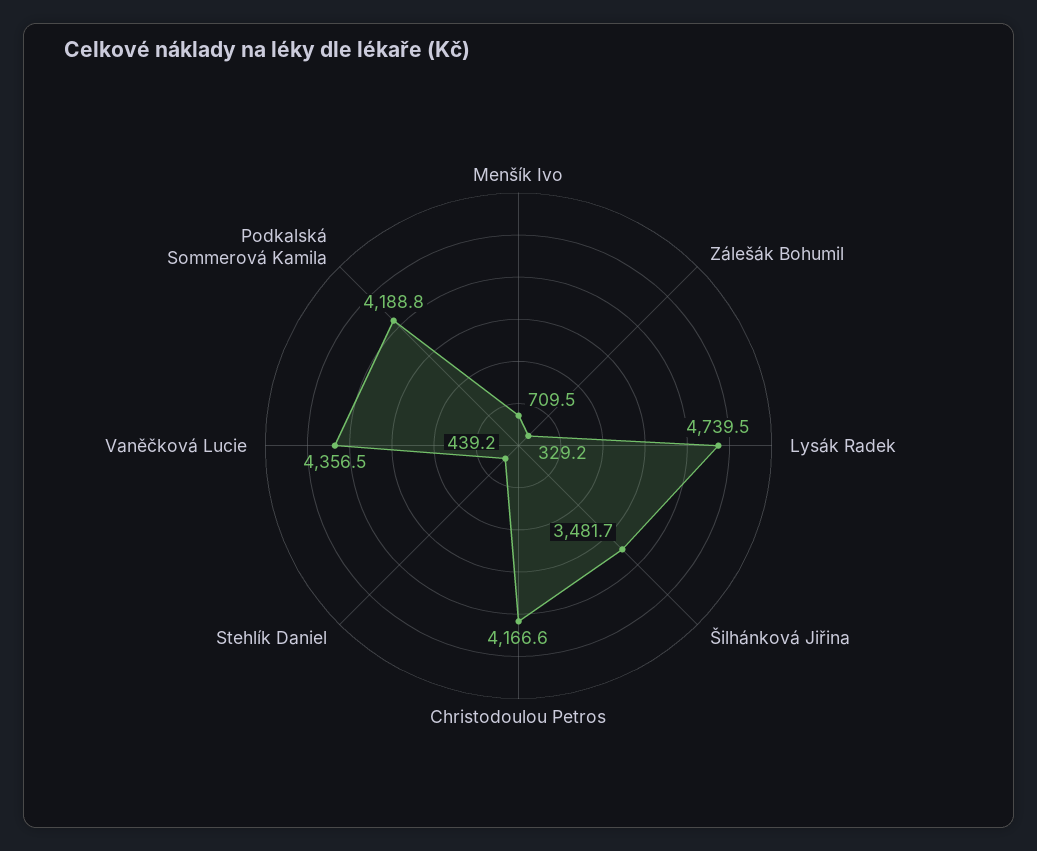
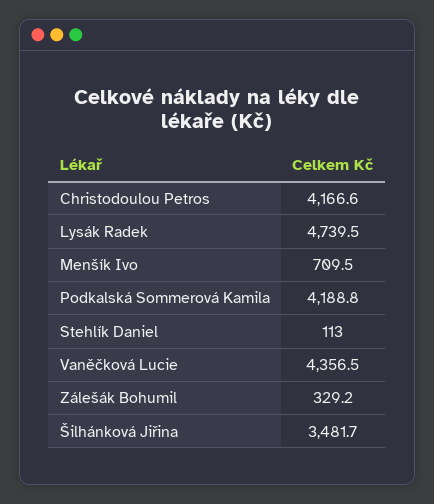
Stehlík Daniel: 439.2 -> 113

